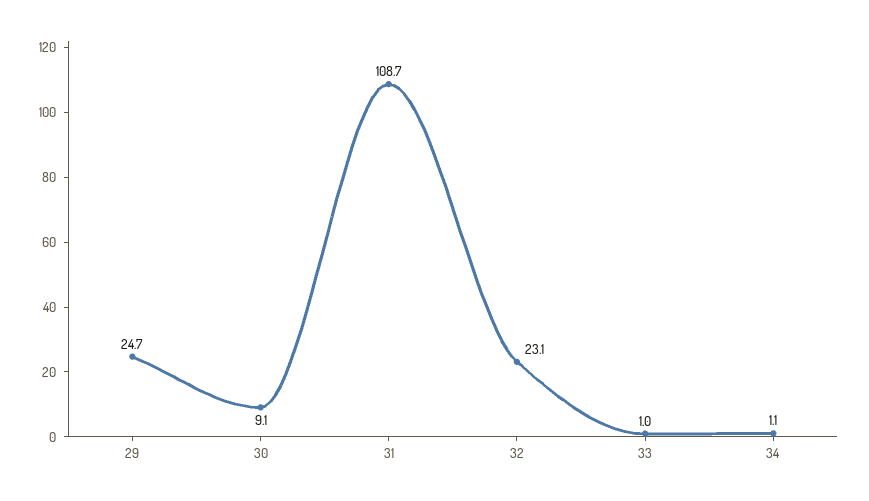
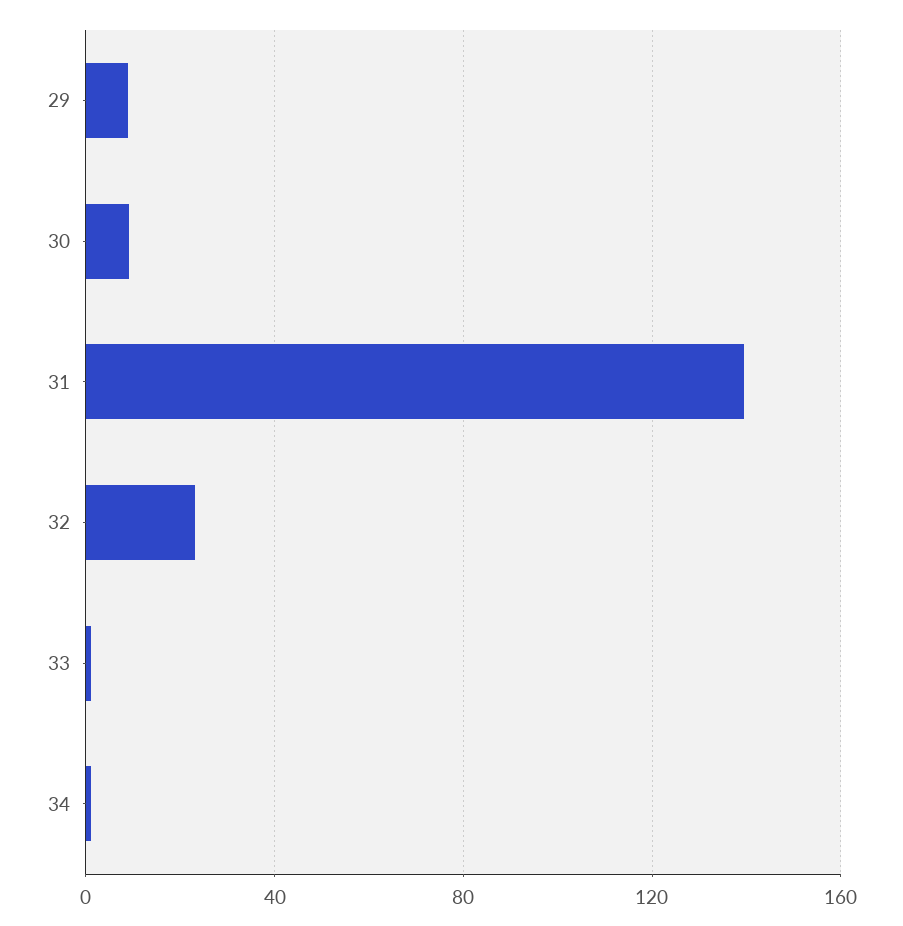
29: 24.7 -> 10
31: 108.7 -> 140

